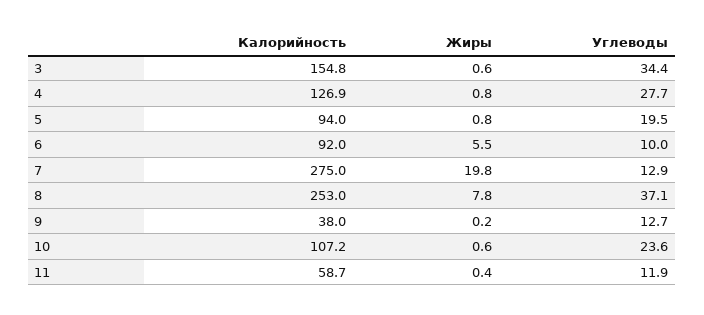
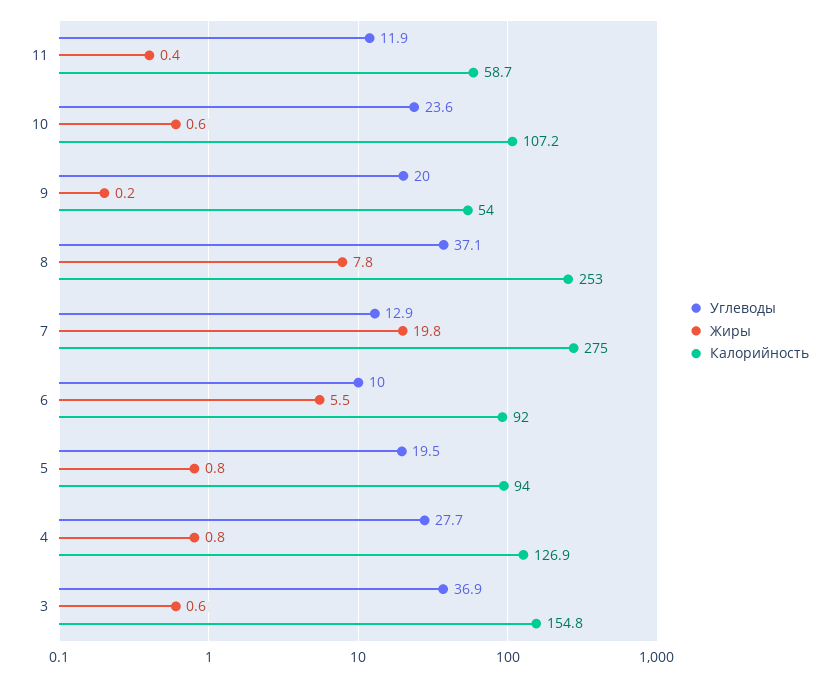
Углеводы, 3: 34.4 -> 36.9
Калорийность, 9: 38 -> 54
Углеводы, 9: 12.7 -> 20

